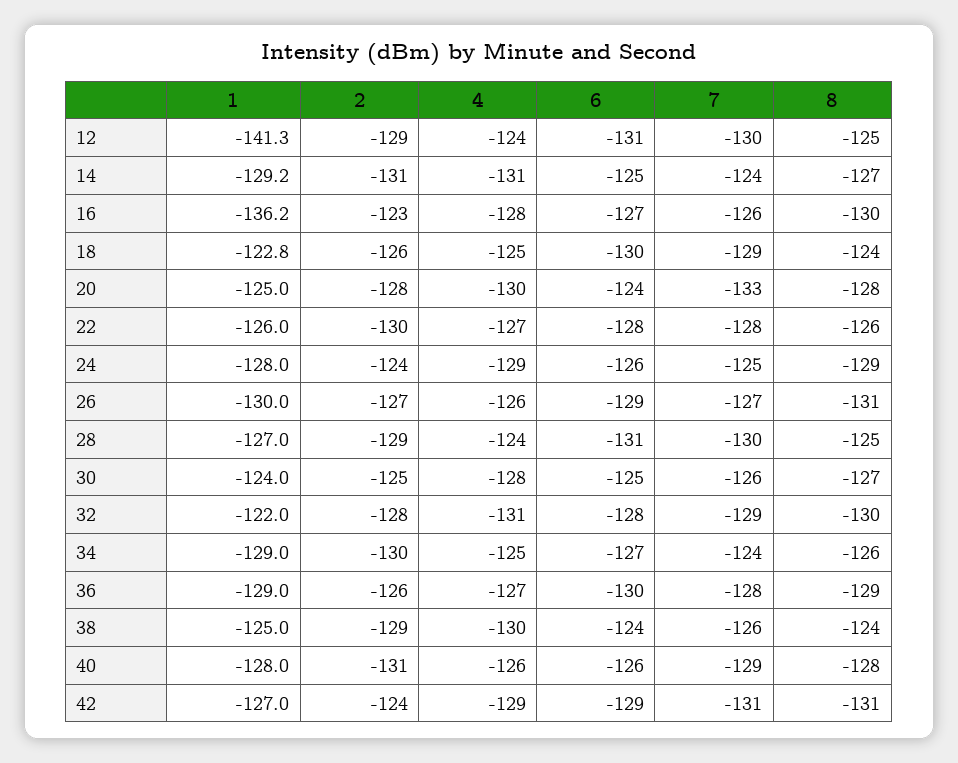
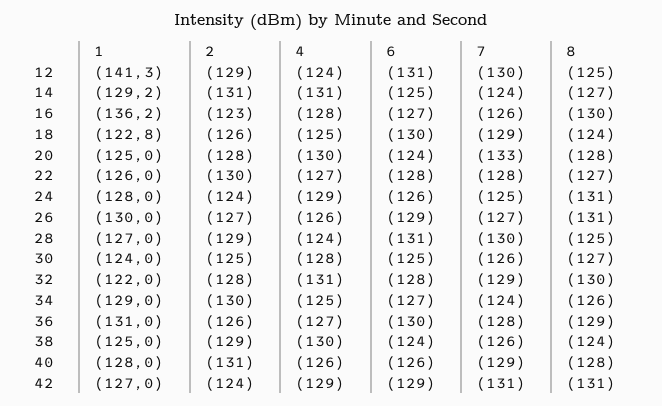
8, 22: -126 -> -127
8, 24: -129 -> -131
1, 36: -129 -> -131

